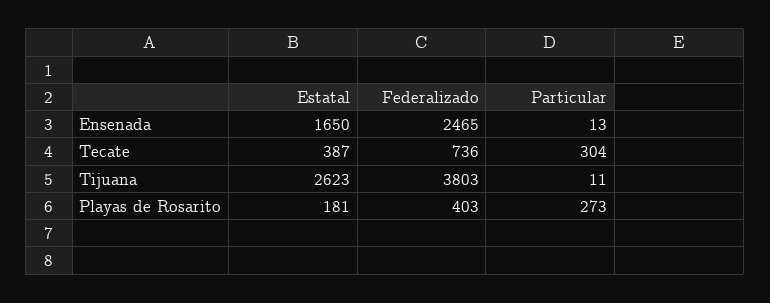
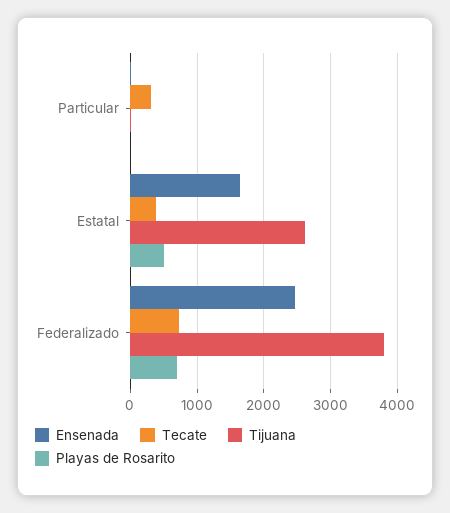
Playas de Rosarito, Estatal: 181 -> 500
Playas de Rosarito, Federalizado: 403 -> 700
Playas de Rosarito, Particular: 273 -> 0

